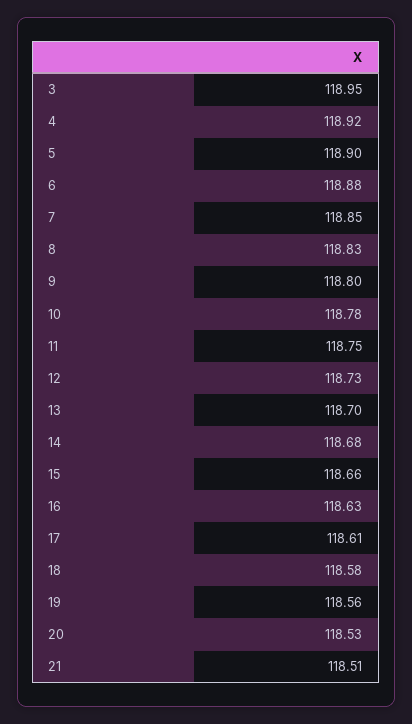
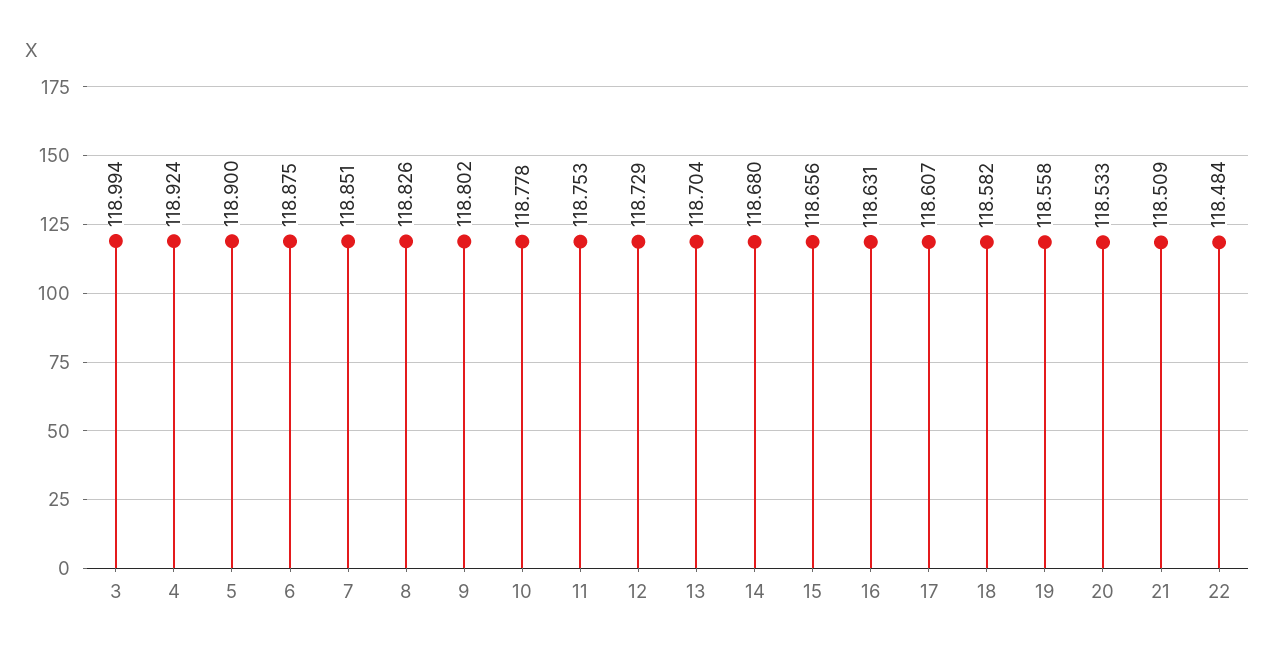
3: 118.95 -> 118.994
22: none -> 118.484

